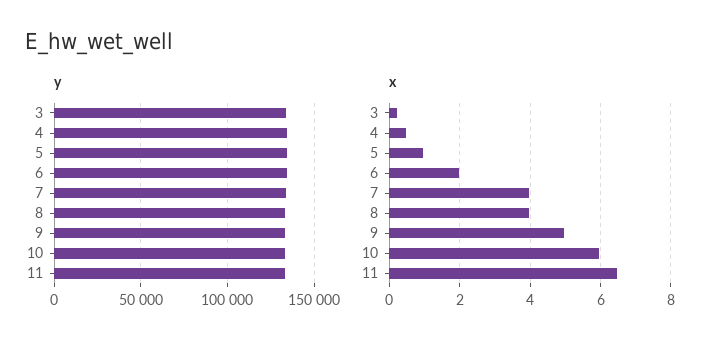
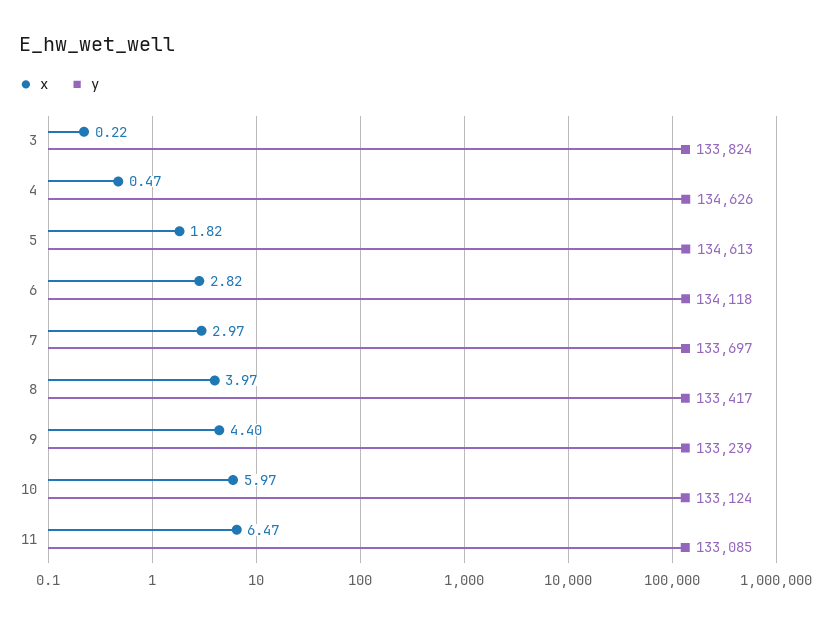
x, 5: 1 -> 1.82
x, 6: 2 -> 2.82
x, 7: 4 -> 2.97
x, 9: 5 -> 4.4

